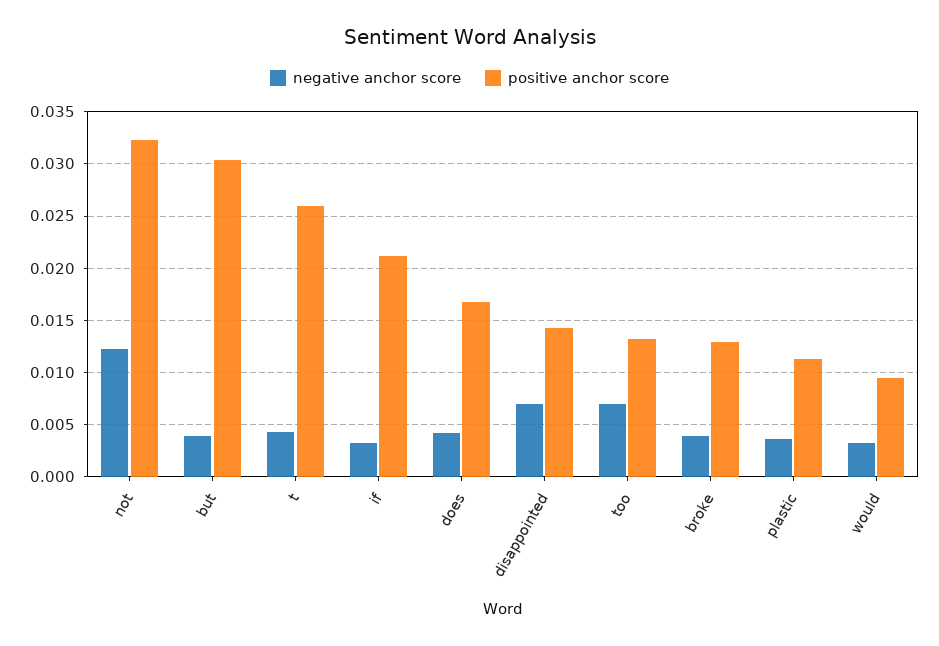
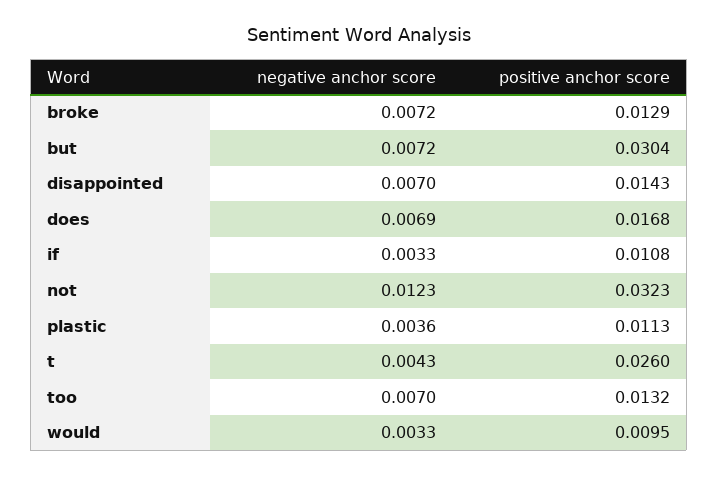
negative anchor score, but: 0.004 -> 0.0072
positive anchor score, if: 0.021 -> 0.0108
negative anchor score, does: 0.004 -> 0.0069
negative anchor score, broke: 0.004 -> 0.0072

